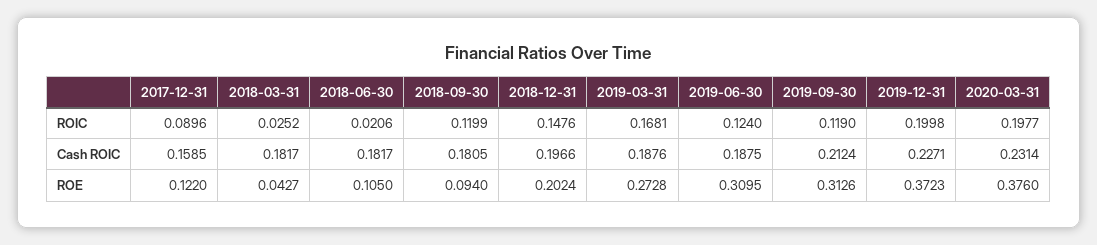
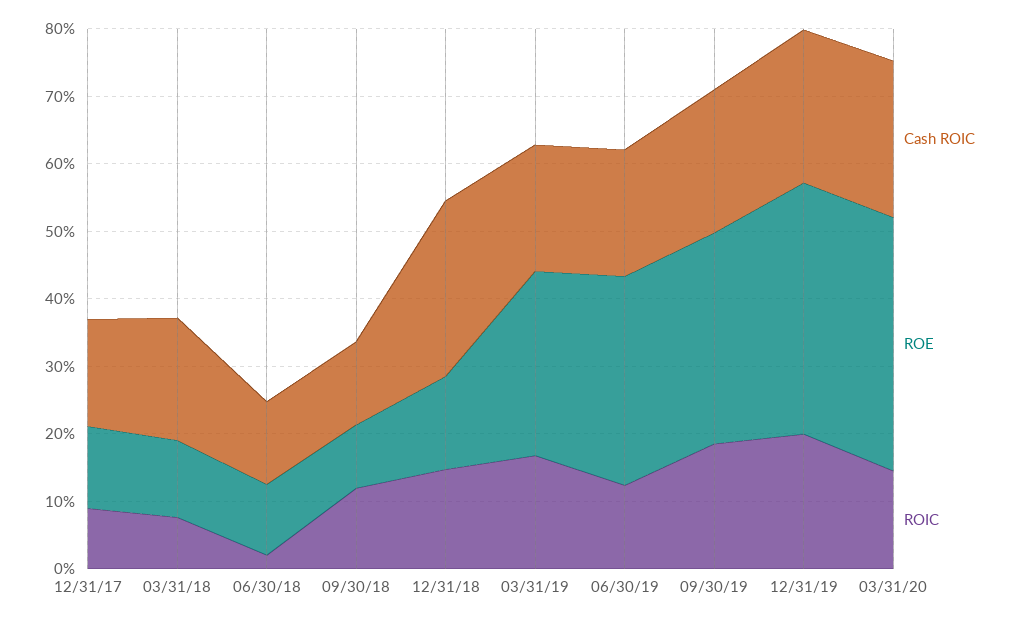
ROIC, 2018-03-31: 0.0252 -> 0.08
ROIC, 2019-09-30: 0.119 -> 0.18
ROIC, 2020-03-31: 0.1977 -> 0.14
Cash ROIC, 2018-06-30: 0.1817 -> 0.12
Cash ROIC, 2018-09-30: 0.1805 -> 0.12
Cash ROIC, 2018-12-31: 0.1966 -> 0.26
ROE, 2018-03-31: 0.0427 -> 0.12
ROE, 2018-12-31: 0.2024 -> 0.14

